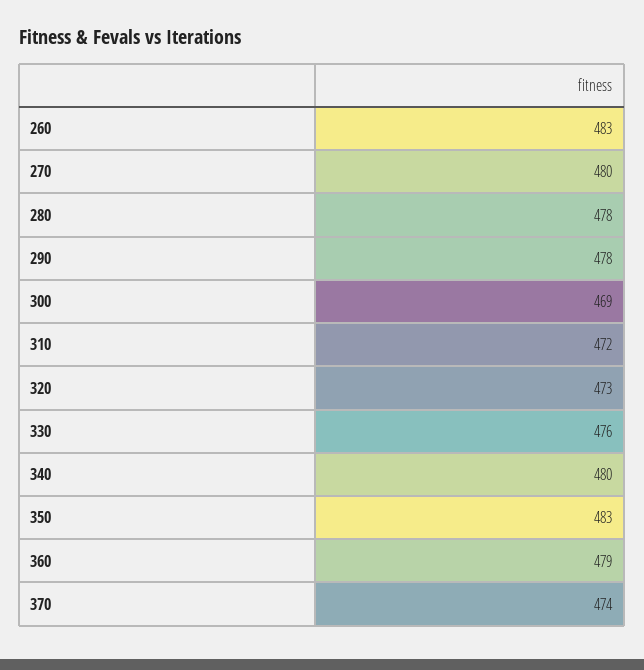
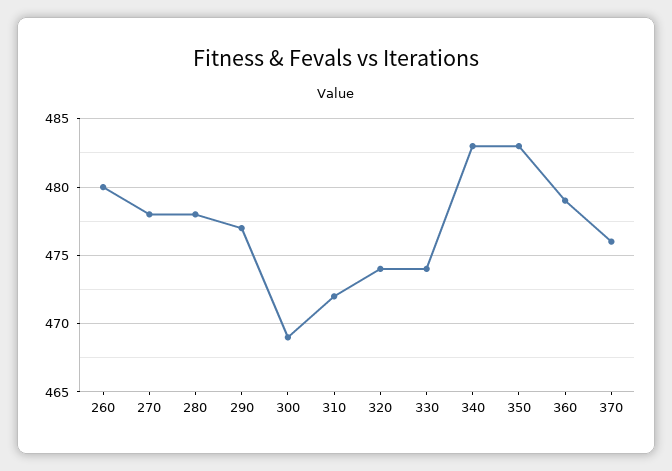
260: 483 -> 480
270: 480 -> 478
290: 478 -> 477
320: 473 -> 474
330: 476 -> 474
340: 480 -> 483
370: 474 -> 476

